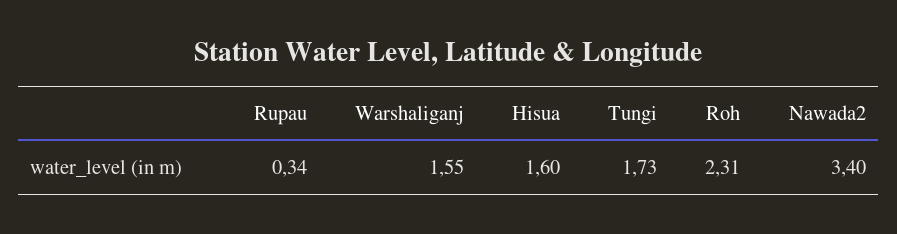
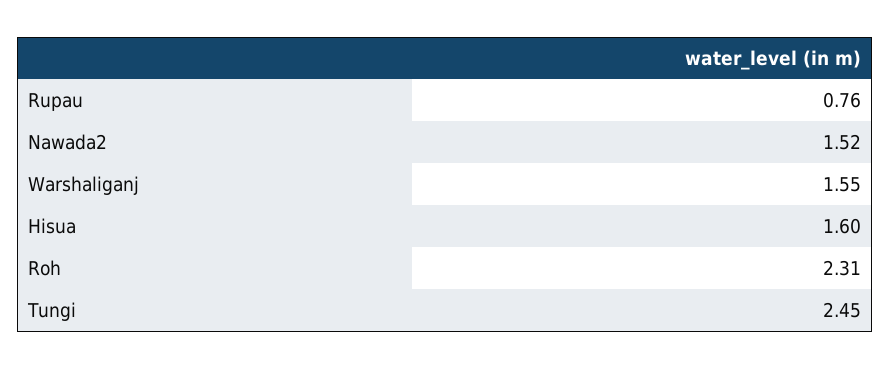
Rupau: 0.34 -> 0.76
Tungi: 1.73 -> 2.45
Nawada2: 3.4 -> 1.52

